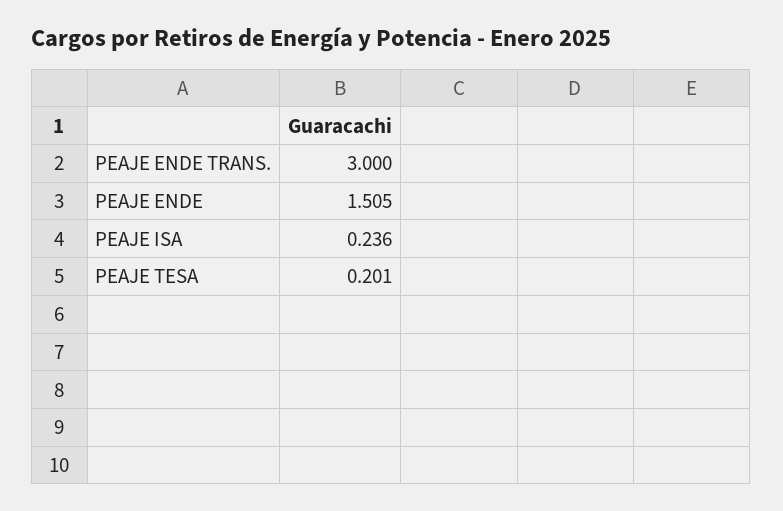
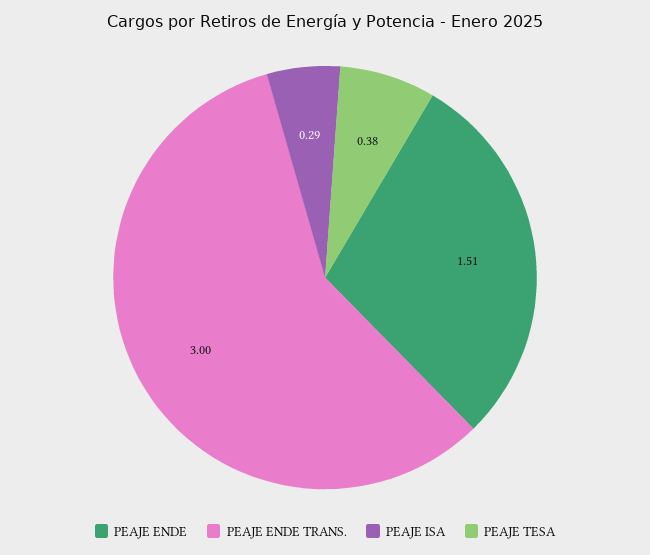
PEAJE ISA: 0.236 -> 0.29
PEAJE TESA: 0.201 -> 0.38

